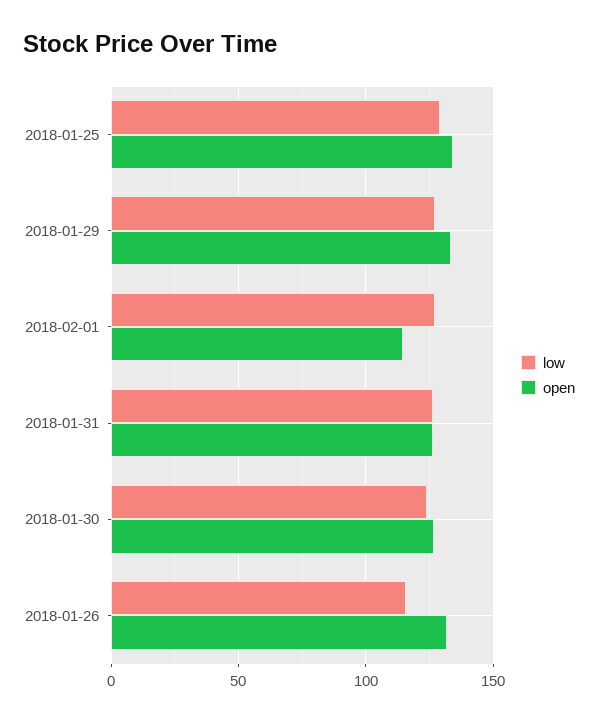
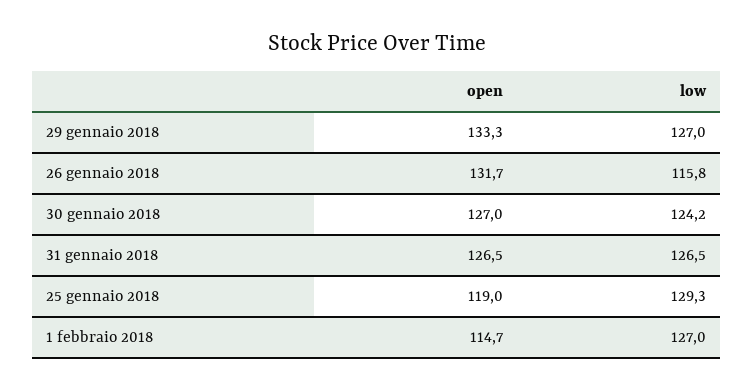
open, 2018-01-25: 135 -> 119

